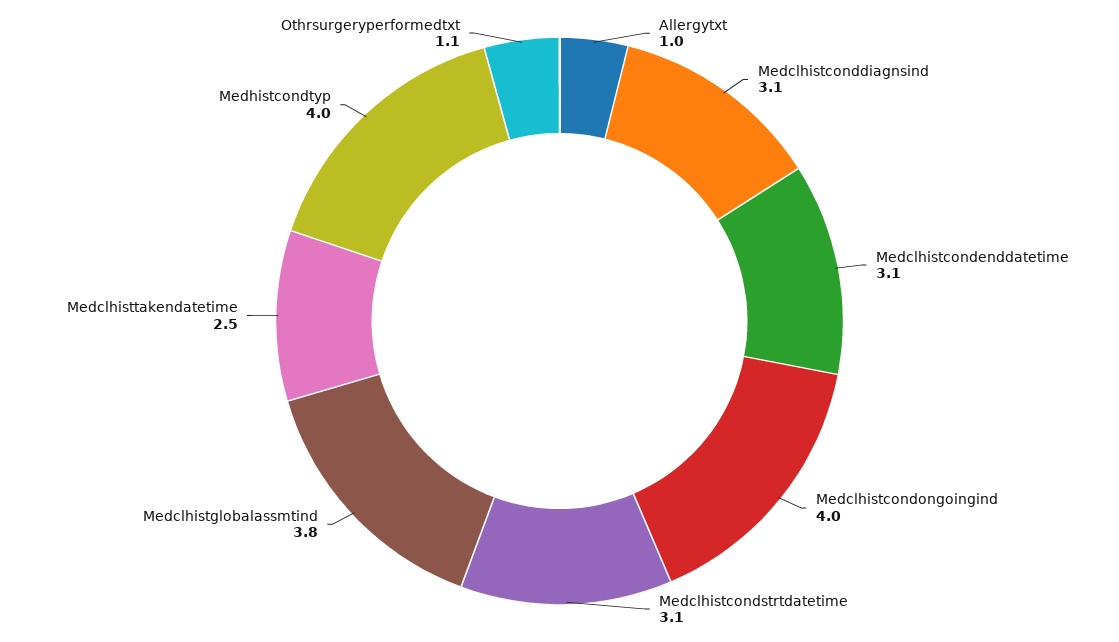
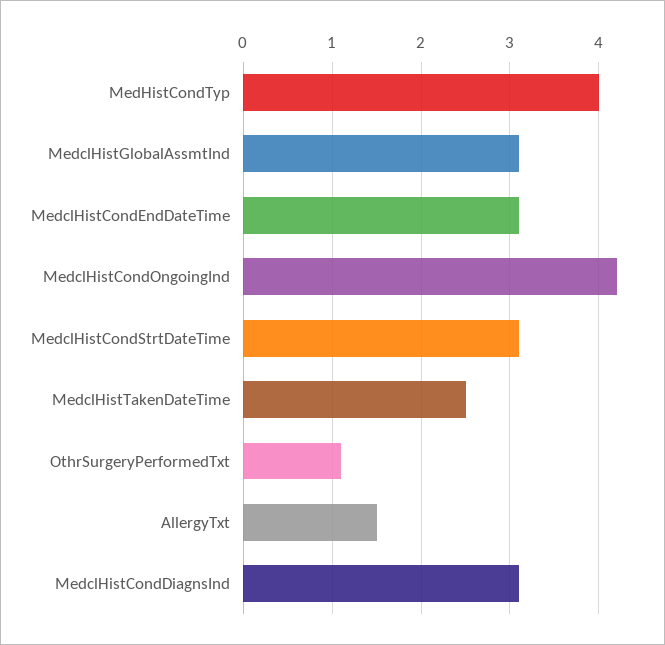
Allergytxt: 1 -> 1.5
Medclhistcondongoingind: 4 -> 4.2
Medclhistglobalassmtind: 3.8 -> 3.1

